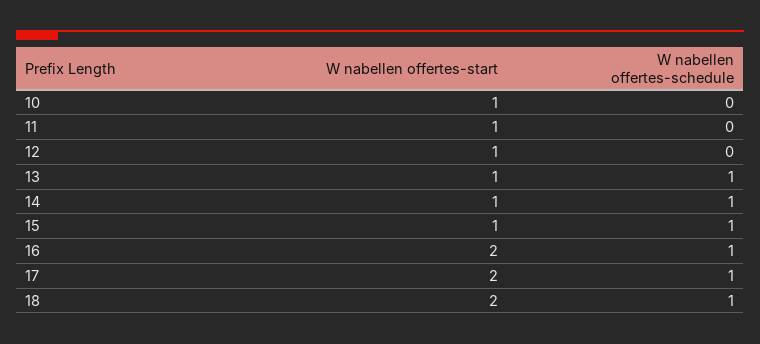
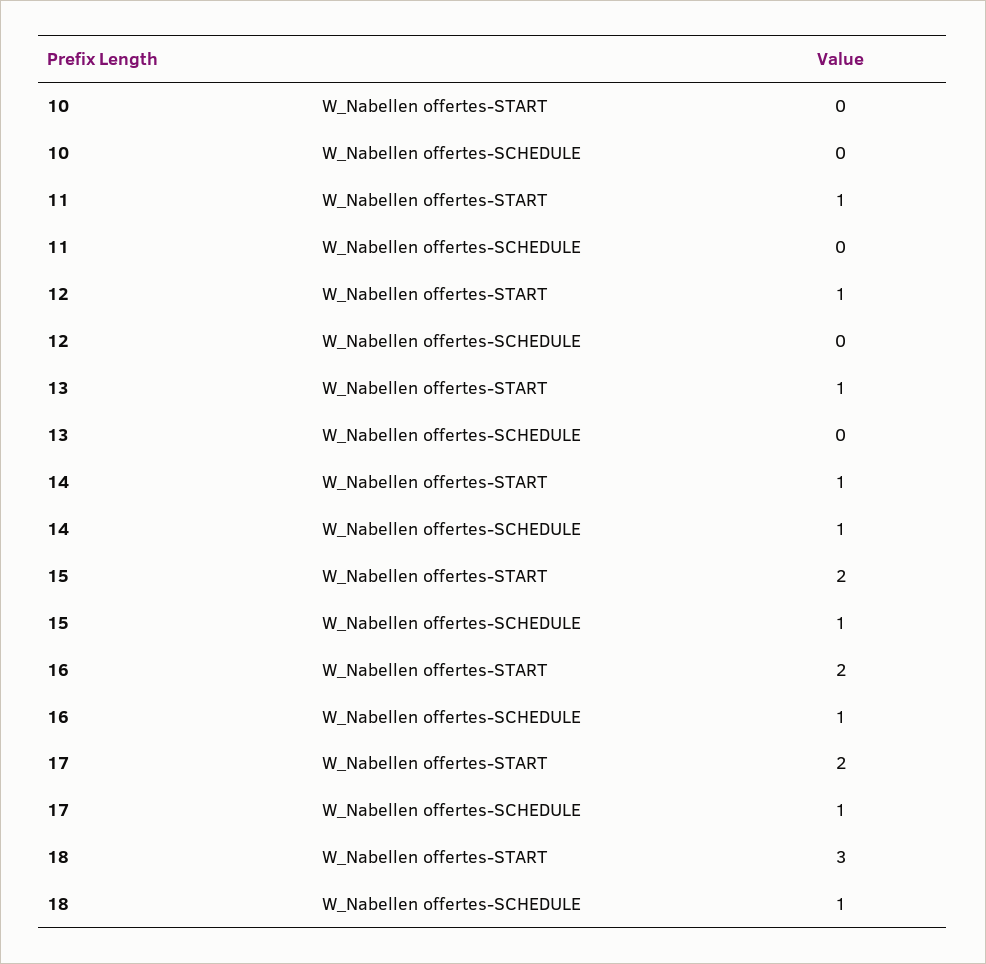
W nabellen offertes-start, 10: 1 -> 0
W nabellen offertes-schedule, 13: 1 -> 0
W nabellen offertes-start, 15: 1 -> 2
W nabellen offertes-start, 18: 2 -> 3

